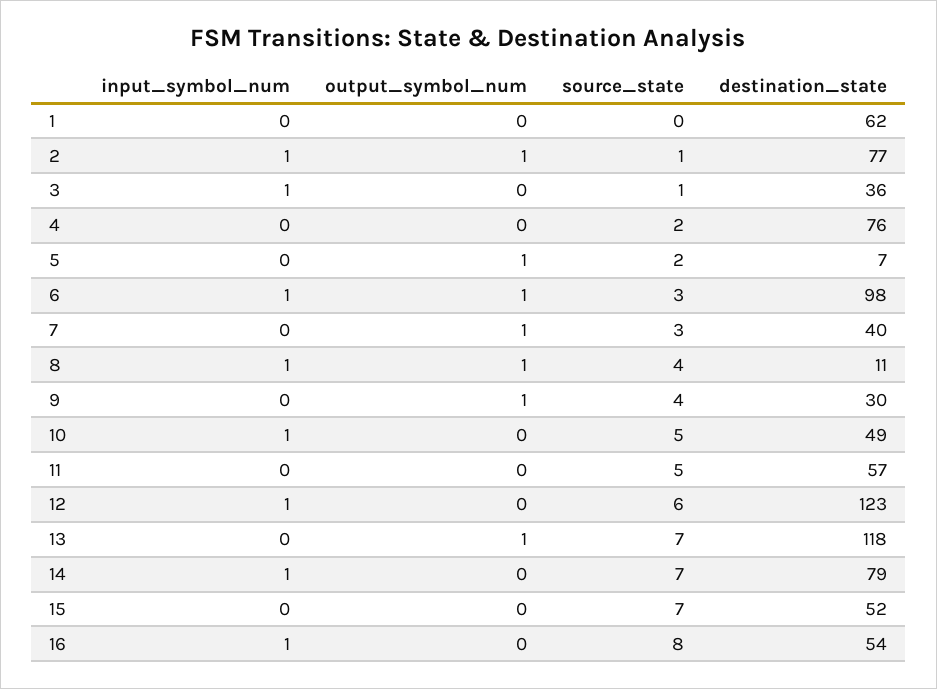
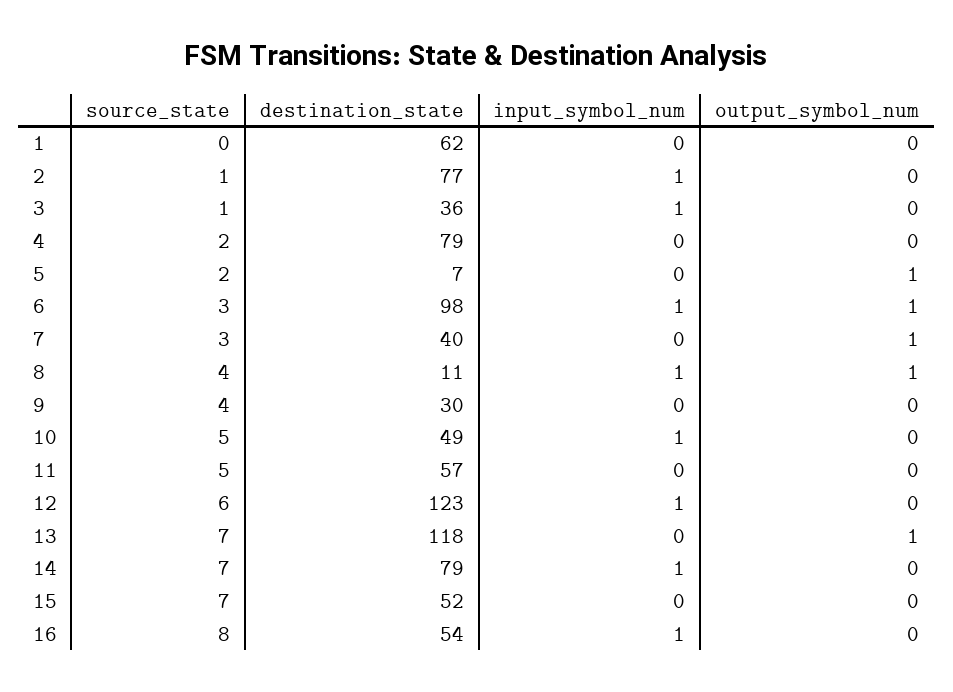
output_symbol_num, 2: 1 -> 0
destination_state, 4: 76 -> 79
output_symbol_num, 9: 1 -> 0

